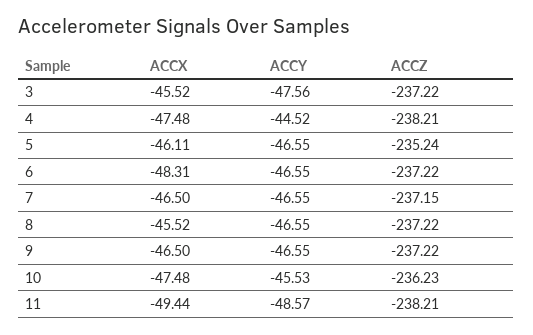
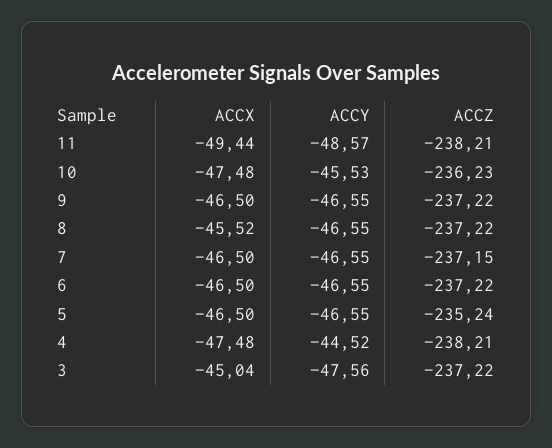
ACCX, 3: -45.52 -> -45.04
ACCX, 5: -46.11 -> -46.5
ACCX, 6: -48.31 -> -46.5

